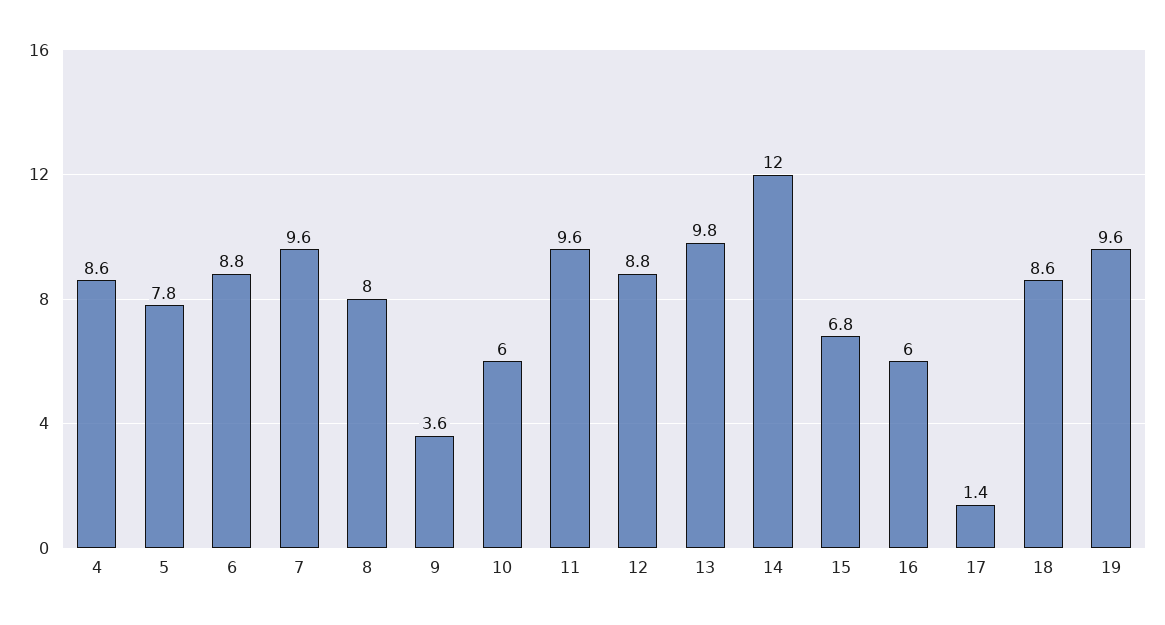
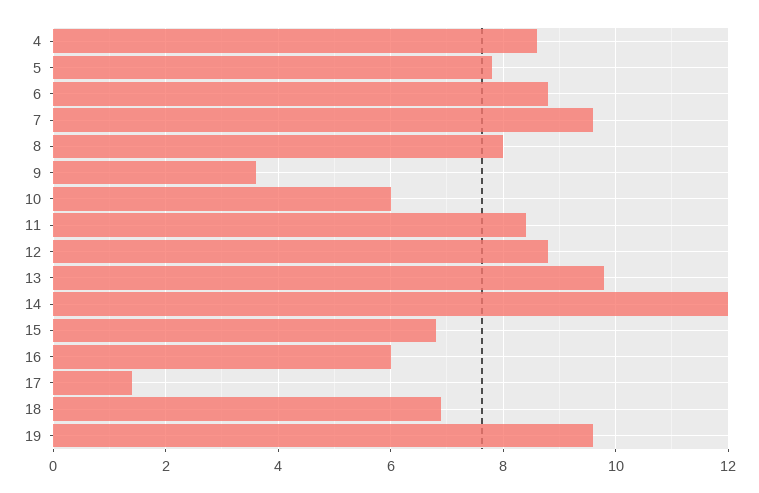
11: 9.6 -> 8.5
18: 8.6 -> 7

